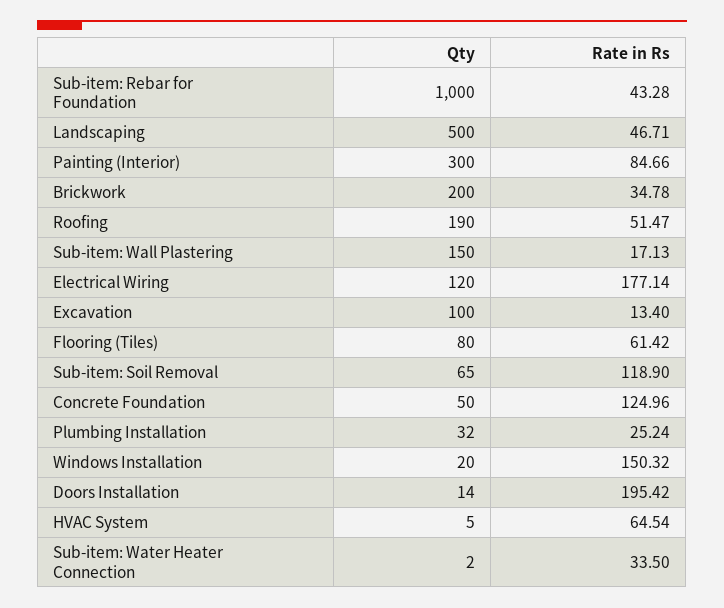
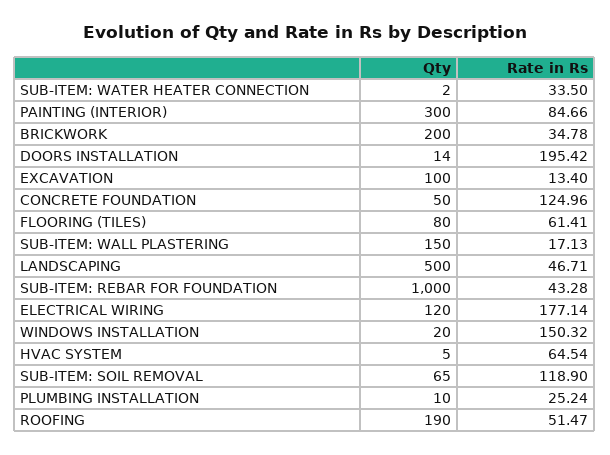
Rate in Rs, Flooring (Tiles): 61.42 -> 61.41
Qty, Plumbing Installation: 32 -> 10

